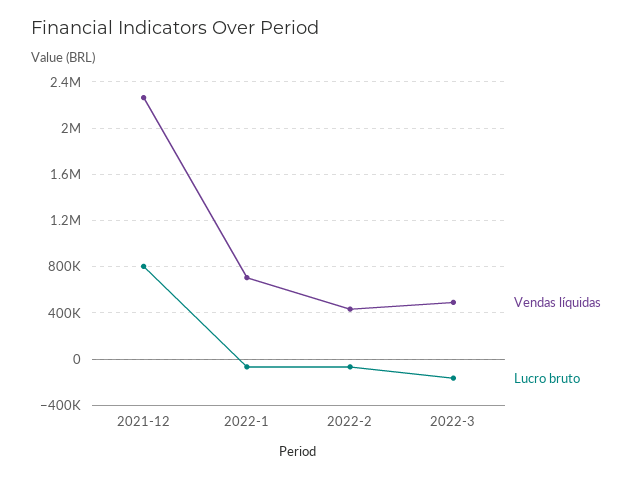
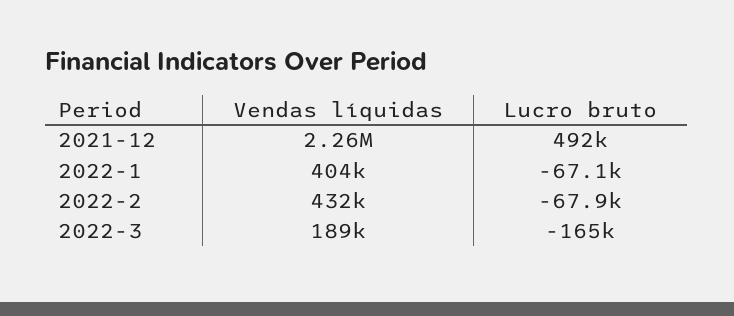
Lucro bruto, 2021-12: 800000 -> 492000
Vendas líquidas, 2022-1: 700000 -> 404000
Vendas líquidas, 2022-3: 500000 -> 189000

